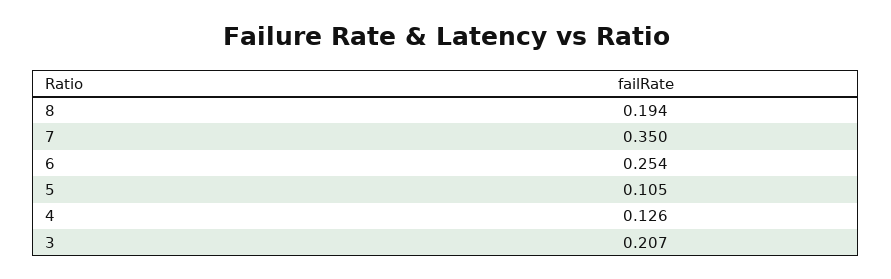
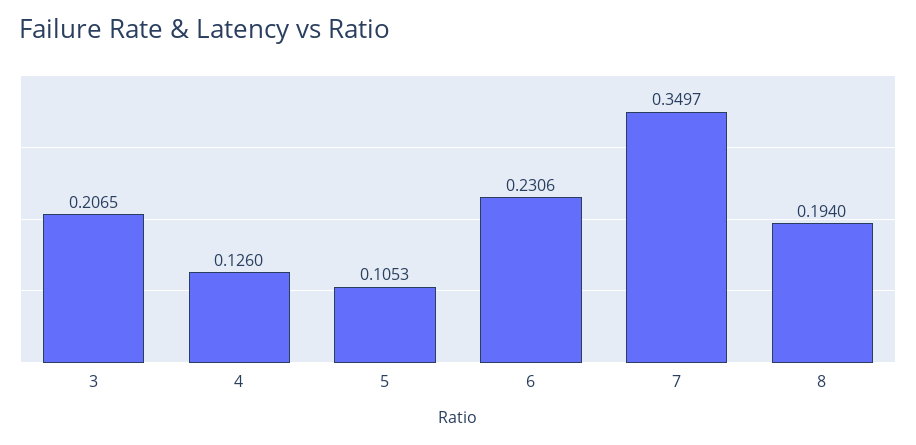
6: 0.254 -> 0.2306

